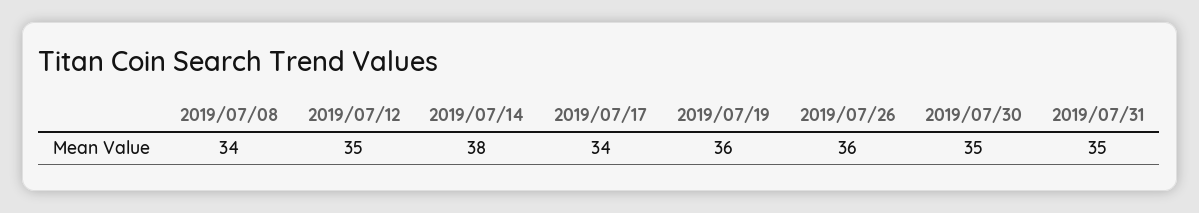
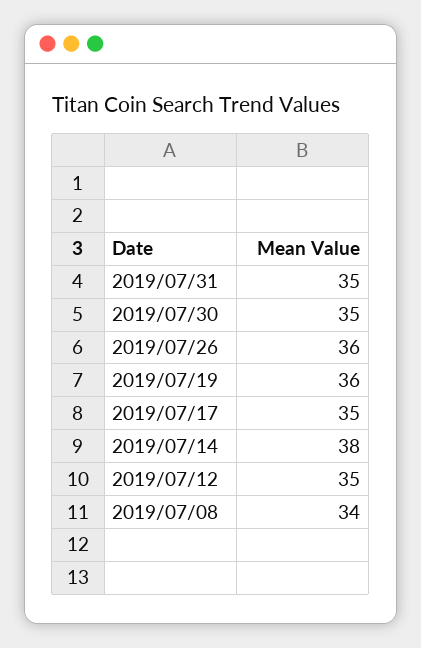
2019/07/17: 34 -> 35

